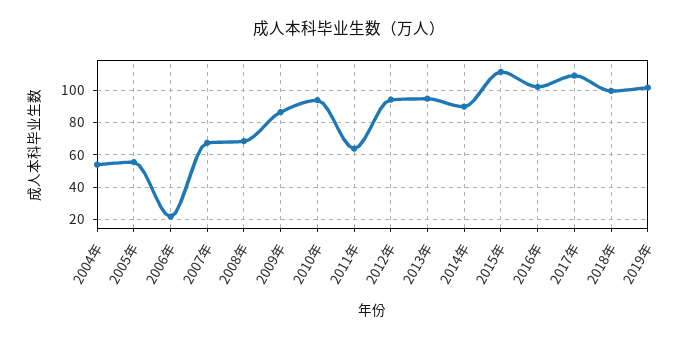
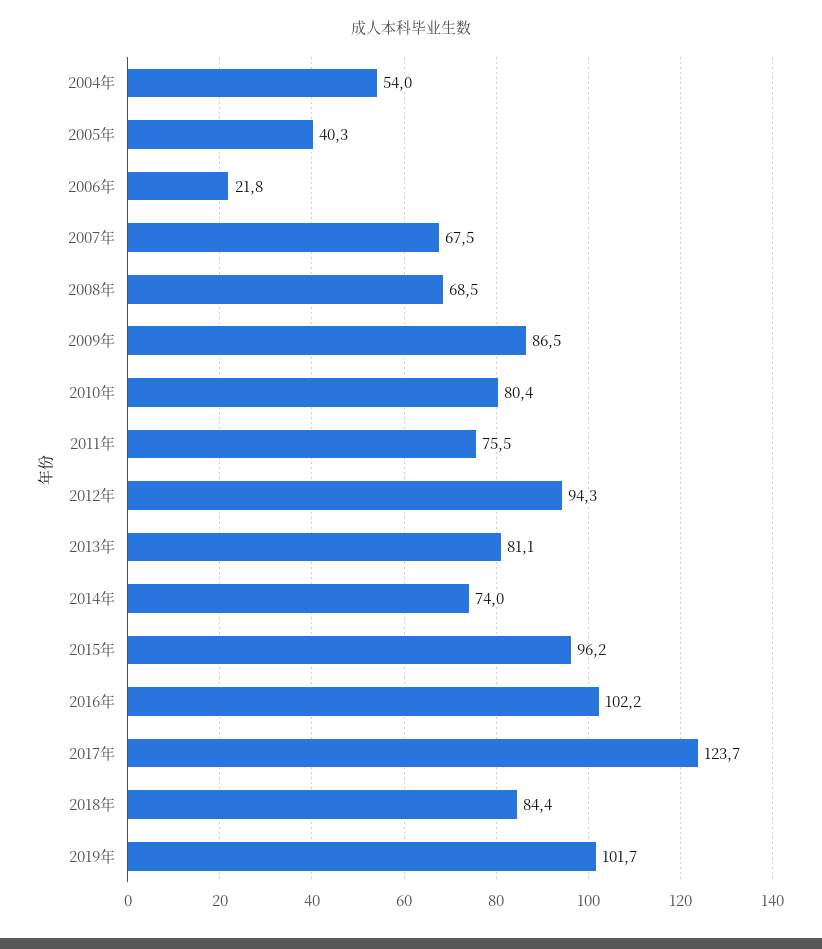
2005年: 55 -> 40.3
2010年: 95 -> 80.4
2011年: 65 -> 75.5
2013年: 95 -> 81.1
2014年: 90 -> 74
2015年: 110 -> 96.2
2017年: 110 -> 123.7
2018年: 100 -> 84.4

